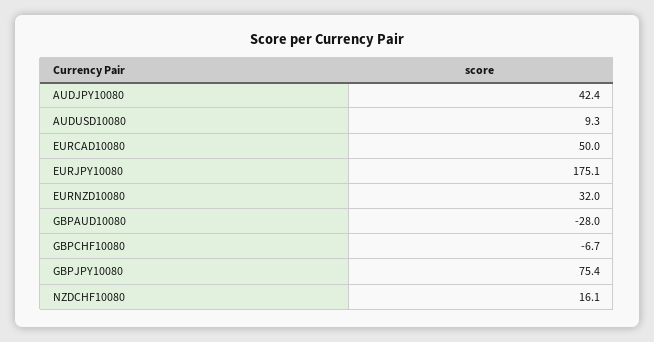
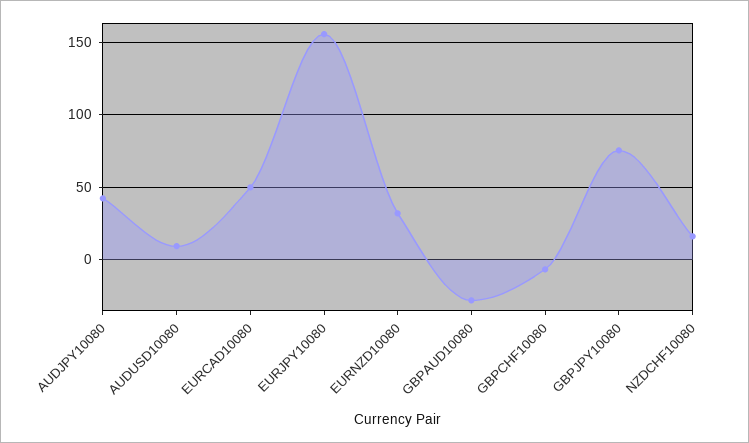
EURJPY10080: 175.1 -> 155

